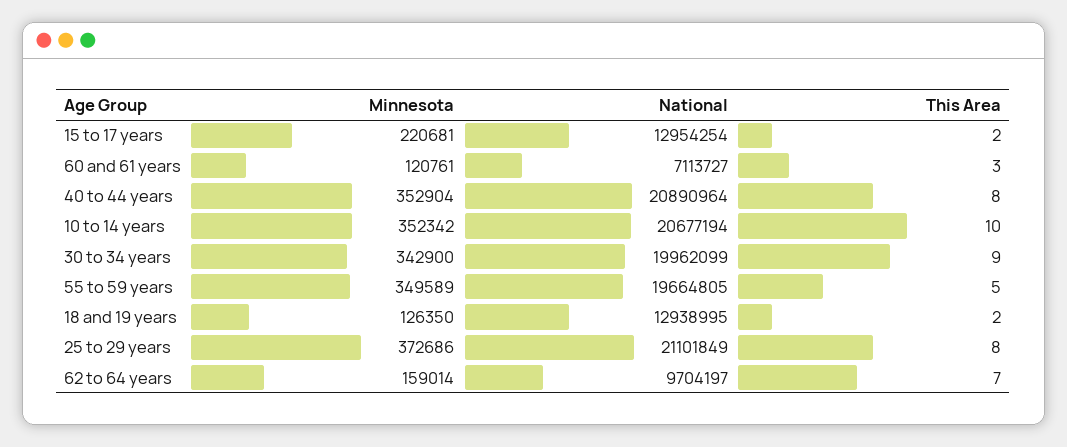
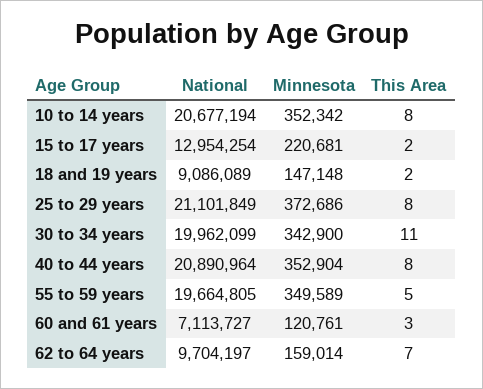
This Area, 10 to 14 years: 10 -> 8
This Area, 30 to 34 years: 9 -> 11
Minnesota, 18 and 19 years: 126350 -> 147148
National, 18 and 19 years: 12938995 -> 9086089

